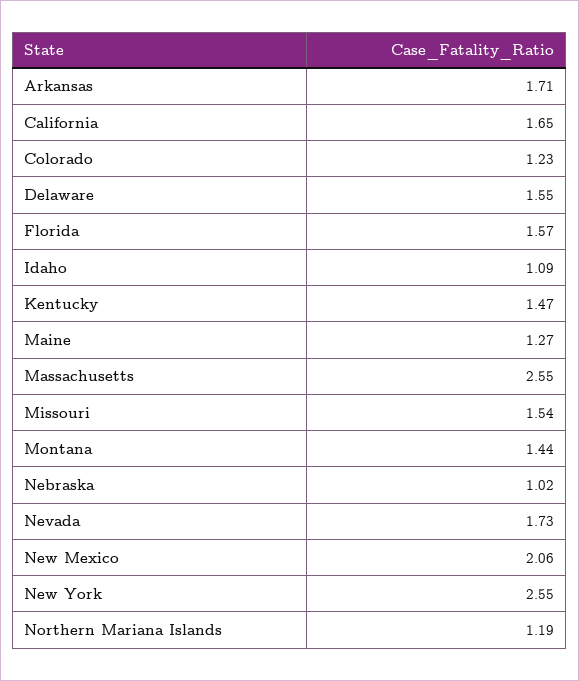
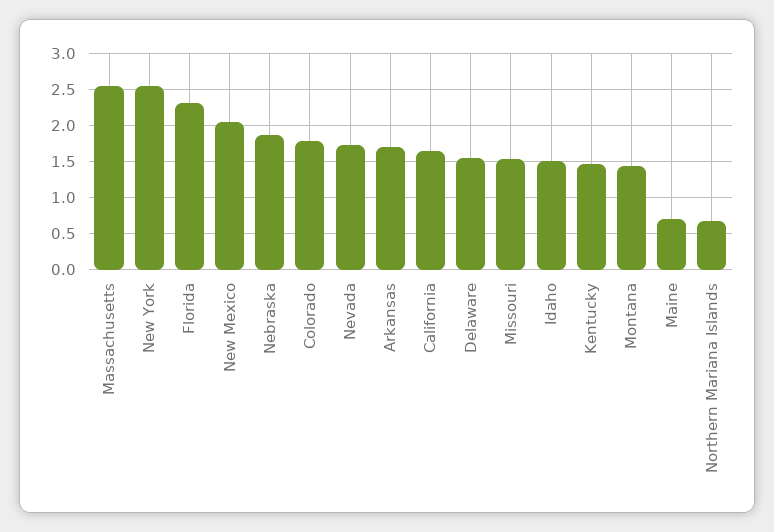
Colorado: 1.23 -> 1.8
Florida: 1.57 -> 2.3
Idaho: 1.09 -> 1.5
Maine: 1.27 -> 0.7
Nebraska: 1.02 -> 1.9
Northern Mariana Islands: 1.19 -> 0.7

